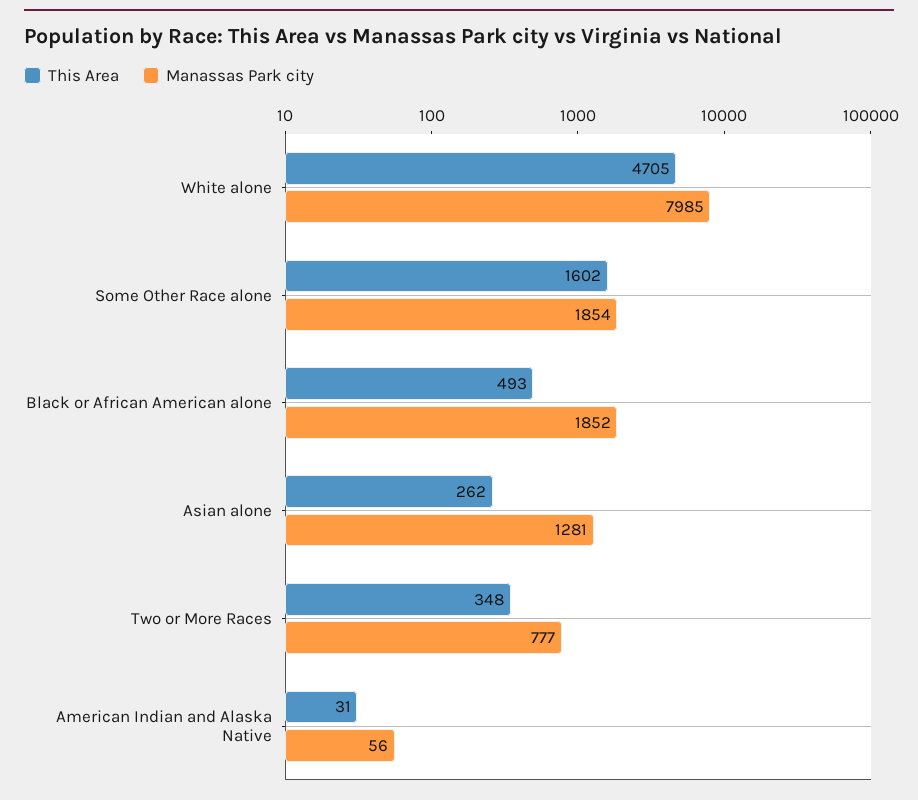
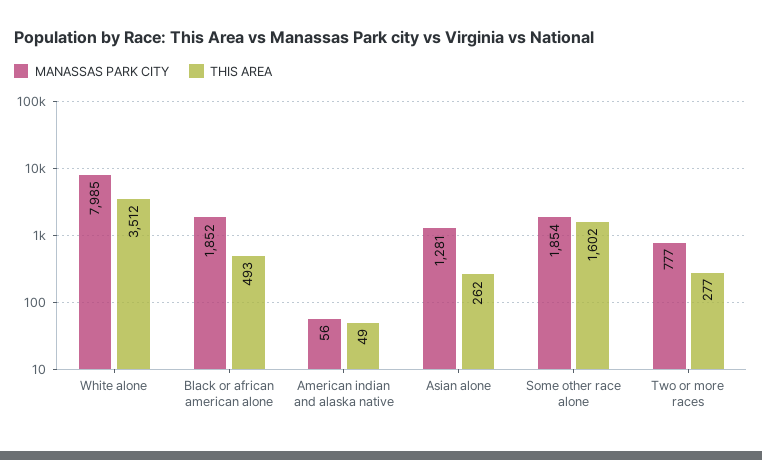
This Area, White alone: 4705 -> 3512
This Area, Two or More Races: 348 -> 277
This Area, American Indian and Alaska Native: 31 -> 49

